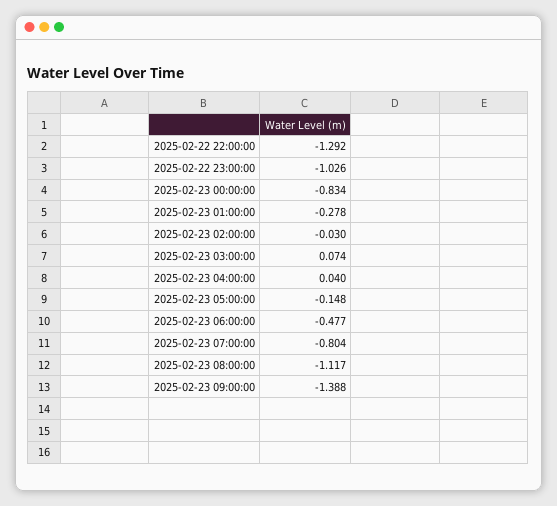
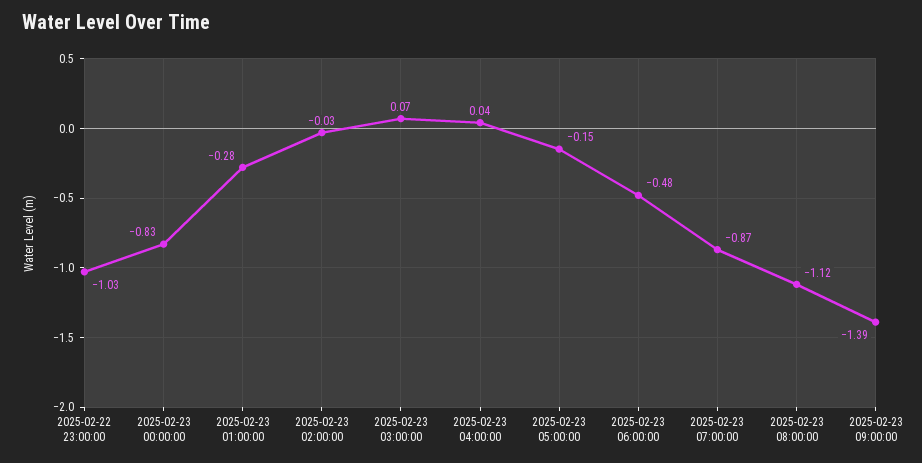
2025-02-22 22:00:00: -1.292 -> none
2025-02-23 07:00:00: -0.804 -> -0.87

